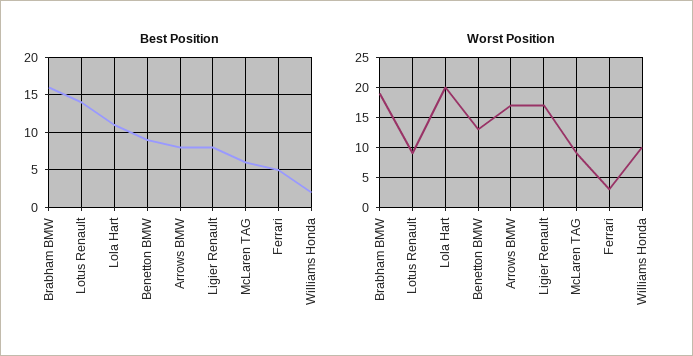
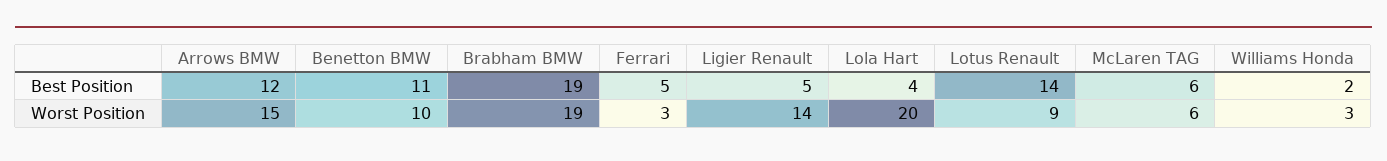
Best Position, Brabham BMW: 16 -> 19
Best Position, Lola Hart: 11 -> 4
Best Position, Benetton BMW: 9 -> 11
Best Position, Arrows BMW: 8 -> 12
Best Position, Ligier Renault: 8 -> 5
Worst Position, Benetton BMW: 13 -> 10
Worst Position, Arrows BMW: 17 -> 15
Worst Position, Ligier Renault: 17 -> 14
Worst Position, McLaren TAG: 9 -> 6
Worst Position, Williams Honda: 10 -> 3

